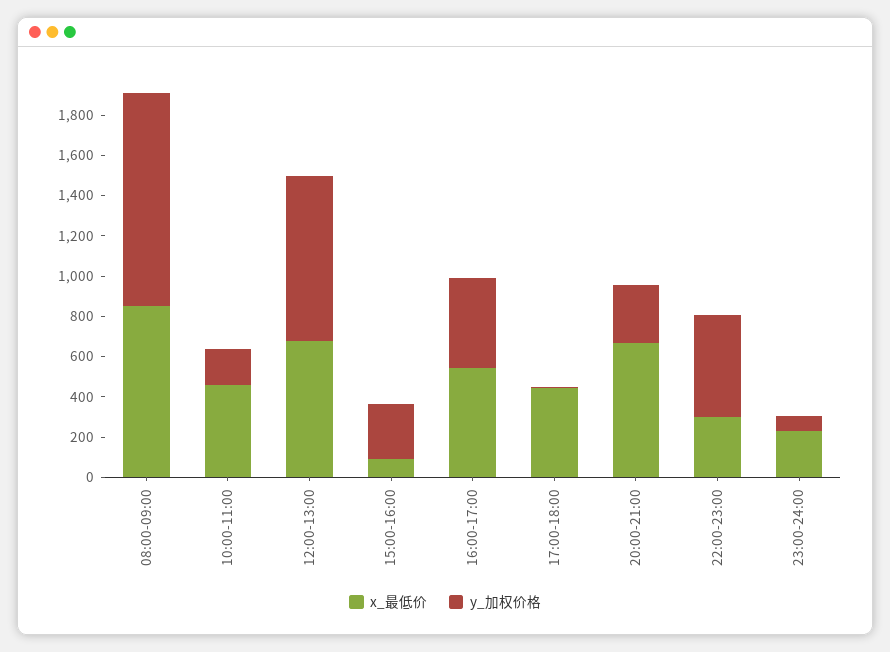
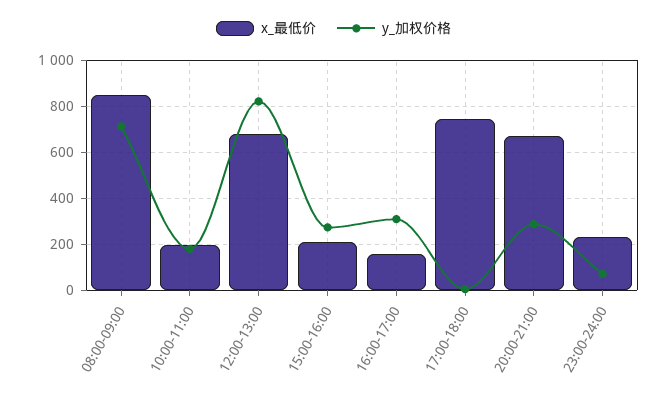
y_加权价格, 08:00-09:00: 1050 -> 700
x_最低价, 10:00-11:00: 450 -> 200
x_最低价, 15:00-16:00: 100 -> 200
x_最低价, 16:00-17:00: 550 -> 150
y_加权价格, 16:00-17:00: 450 -> 300
x_最低价, 17:00-18:00: 450 -> 750
x_最低价, 22:00-23:00: 300 -> none
y_加权价格, 22:00-23:00: 500 -> none

